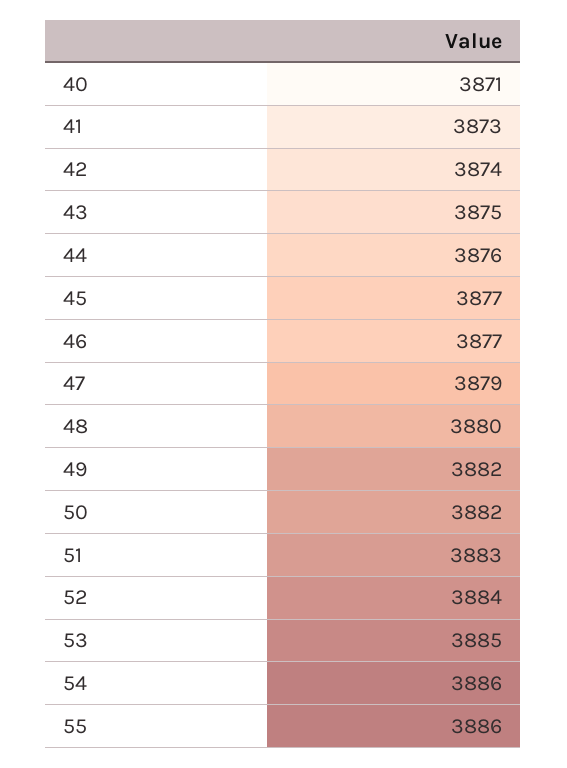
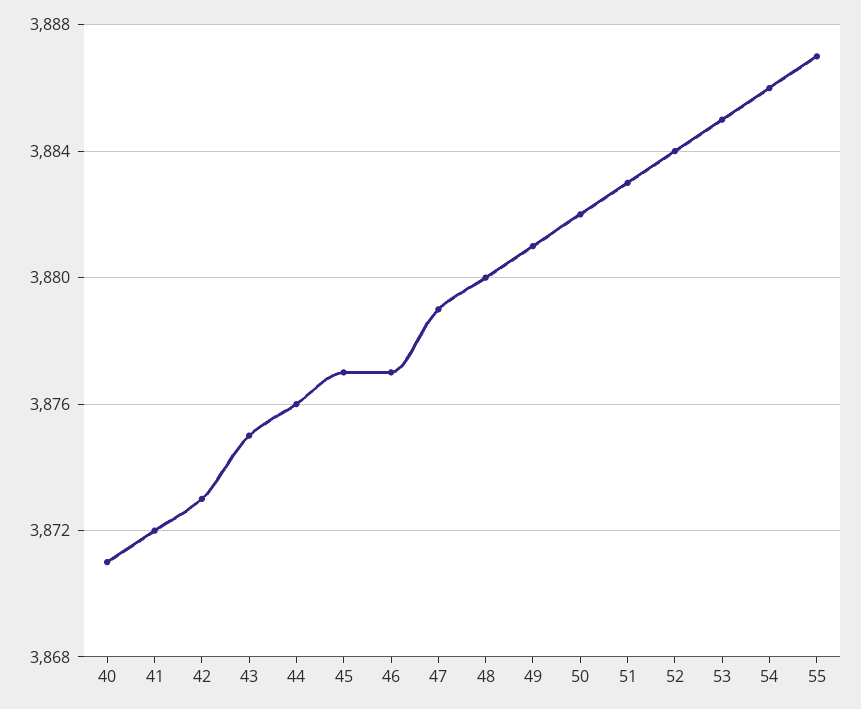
41: 3873 -> 3872
42: 3874 -> 3873
49: 3882 -> 3881
55: 3886 -> 3887

